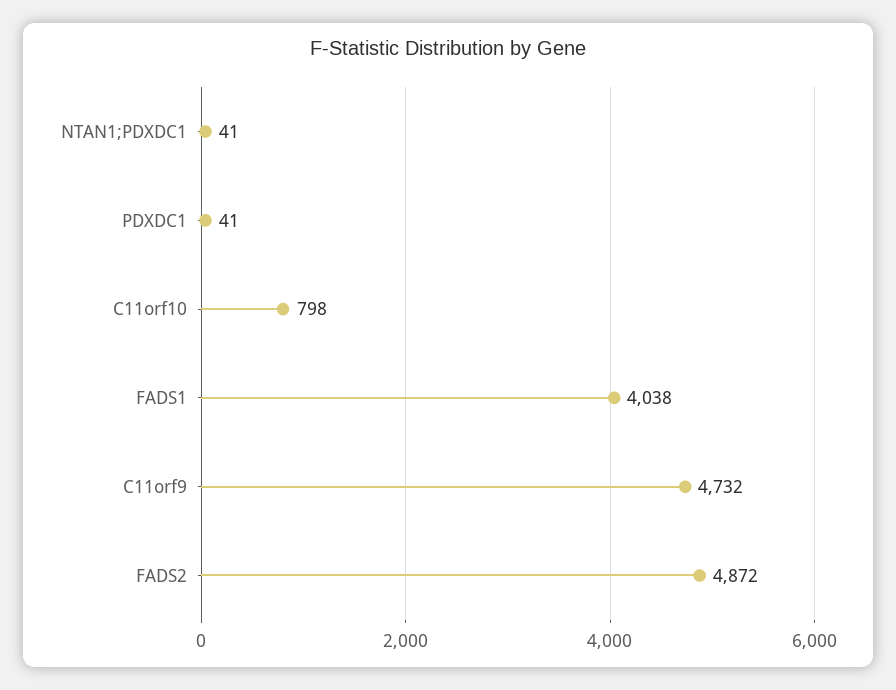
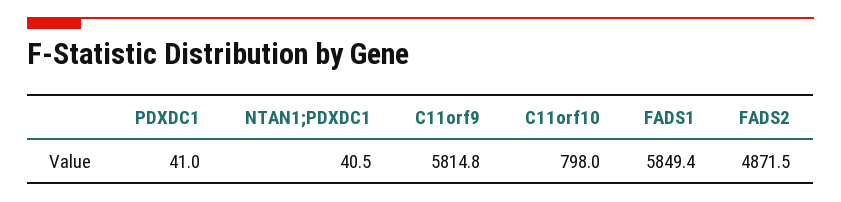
FADS1: 4038 -> 5849.4
C11orf9: 4732 -> 5814.8

